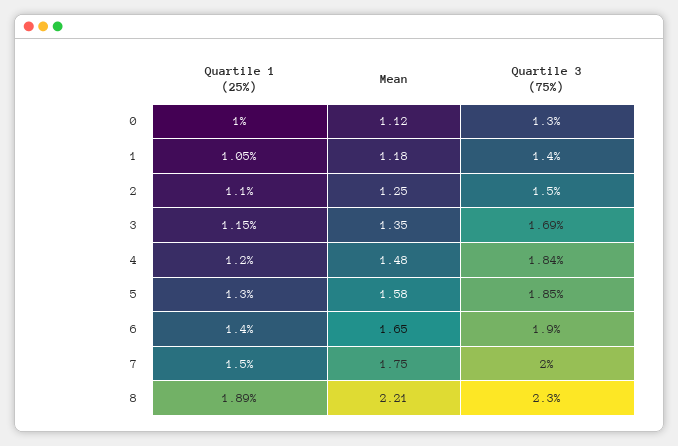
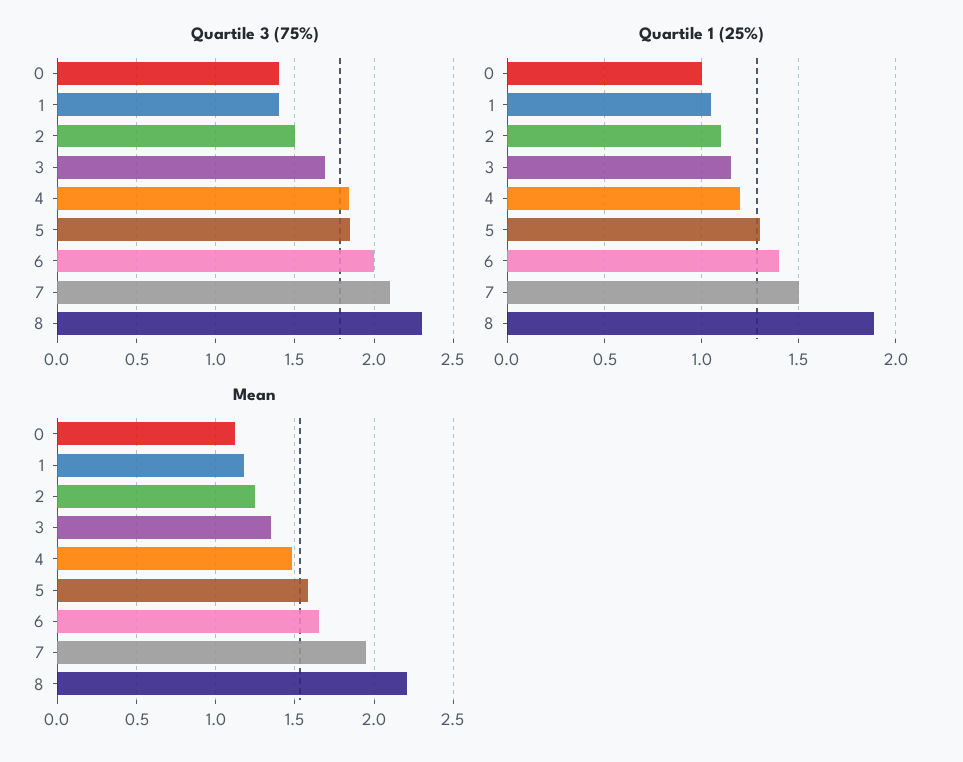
Quartile 3 (75%), 0: 1.3 -> 1.4
Quartile 3 (75%), 6: 1.9 -> 2
Mean, 7: 1.75 -> 1.95
Quartile 3 (75%), 7: 2 -> 2.1

